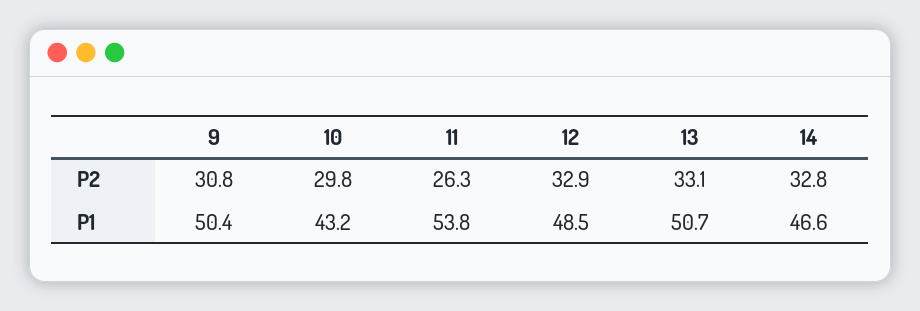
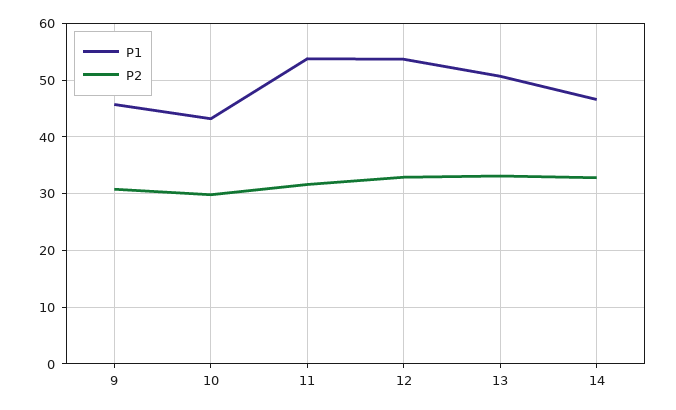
P2, 11: 26.3 -> 32
P1, 9: 50.4 -> 46
P1, 12: 48.5 -> 54

